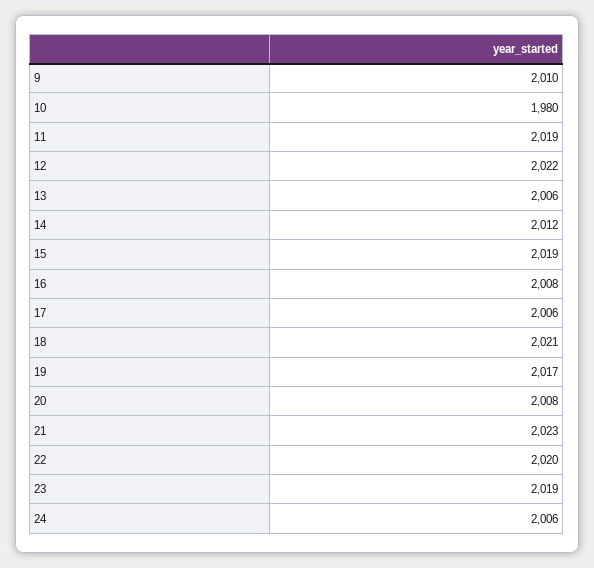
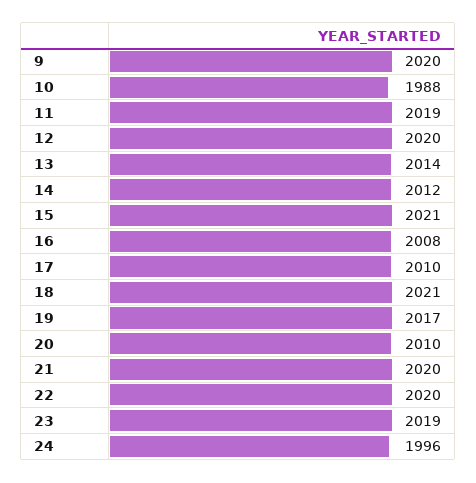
9: 2010 -> 2020
10: 1980 -> 1988
12: 2022 -> 2020
13: 2006 -> 2014
15: 2019 -> 2021
17: 2006 -> 2010
20: 2008 -> 2010
21: 2023 -> 2020
24: 2006 -> 1996

